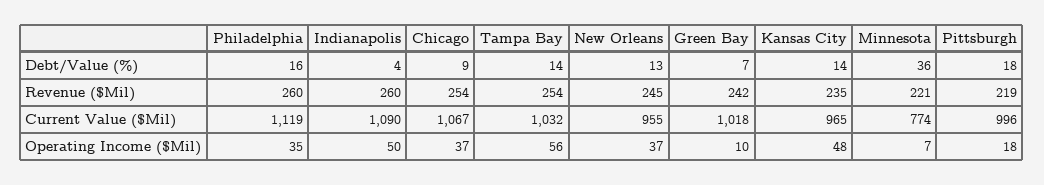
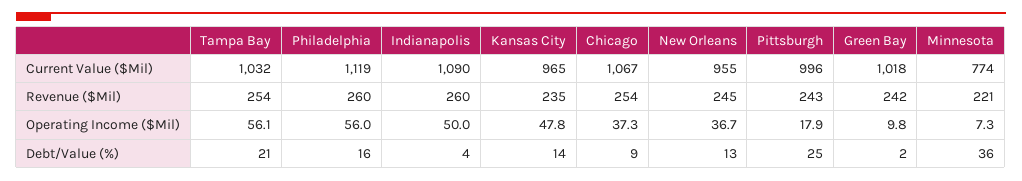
Tampa Bay, Debt/Value (%): 14 -> 21
Green Bay, Debt/Value (%): 7 -> 2
Pittsburgh, Debt/Value (%): 18 -> 25
Pittsburgh, Revenue ($Mil): 219 -> 243
Philadelphia, Operating Income ($Mil): 35 -> 56

